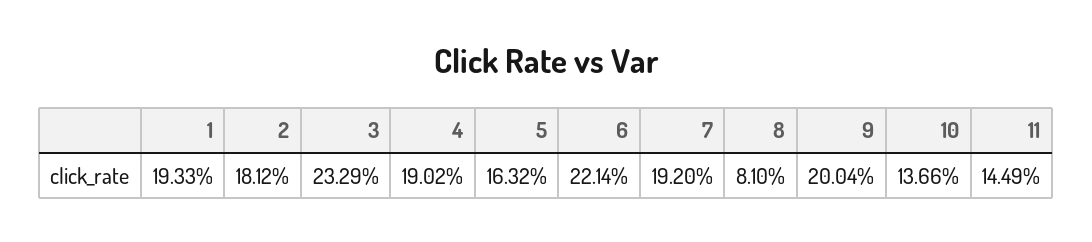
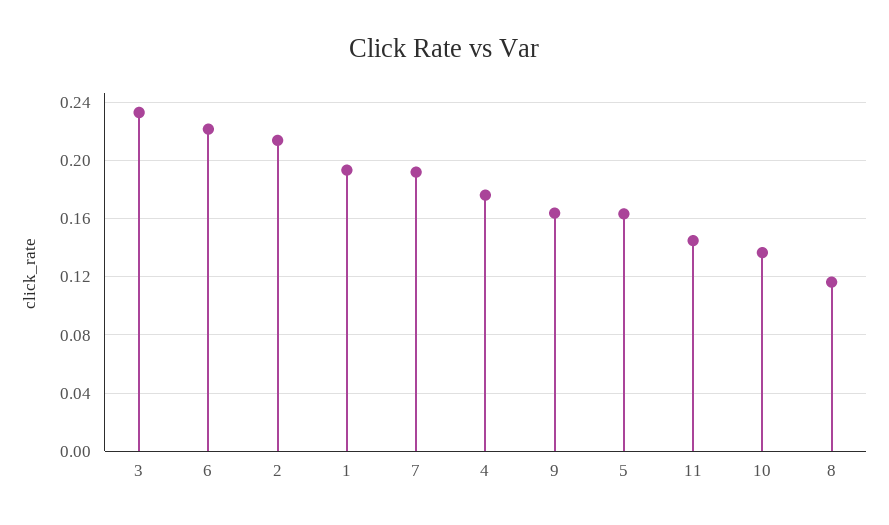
2: 0.1812 -> 0.215
4: 0.1902 -> 0.175
8: 0.081 -> 0.115
9: 0.2004 -> 0.165

